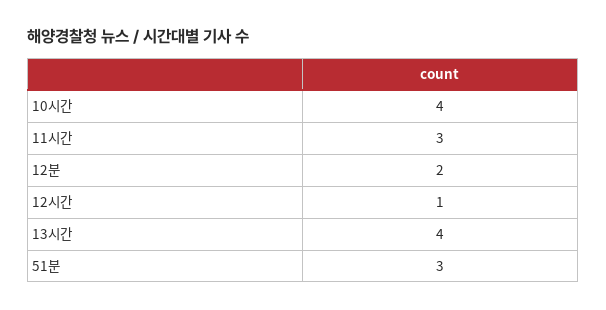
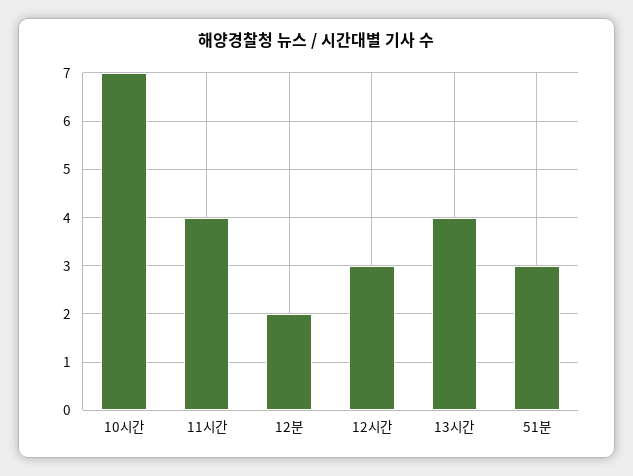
10시간: 4 -> 7
11시간: 3 -> 4
12시간: 1 -> 3

